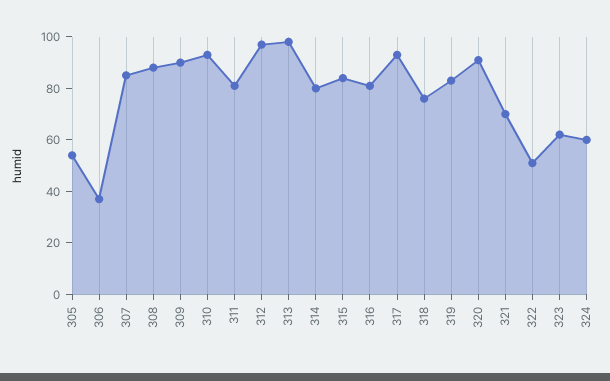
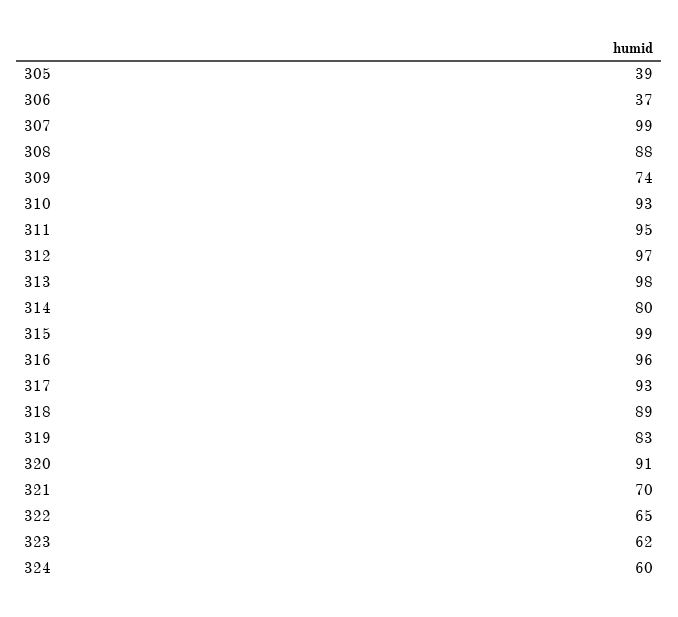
305: 55 -> 39
307: 85 -> 99
309: 90 -> 74
311: 80 -> 95
315: 85 -> 99
316: 80 -> 96
318: 75 -> 89
322: 50 -> 65

